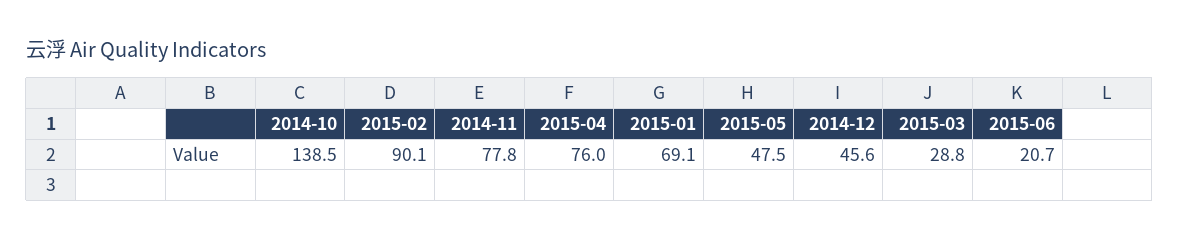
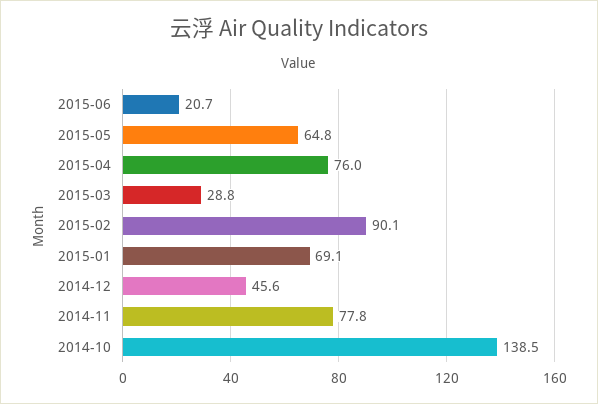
2015-05: 47.5 -> 64.8

